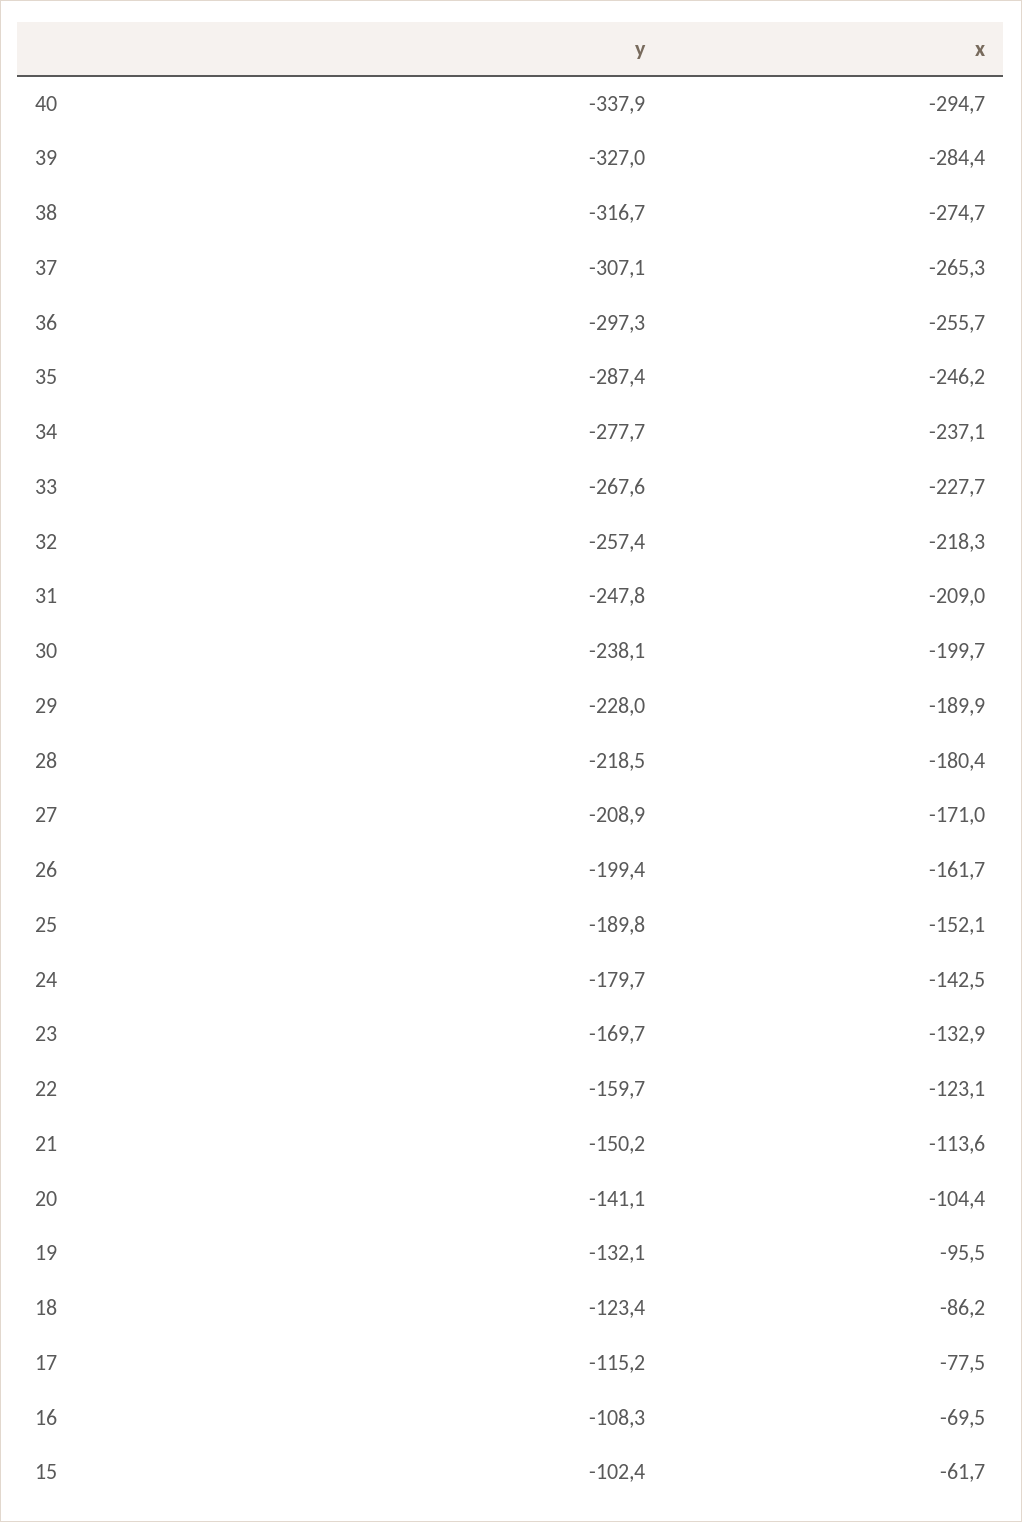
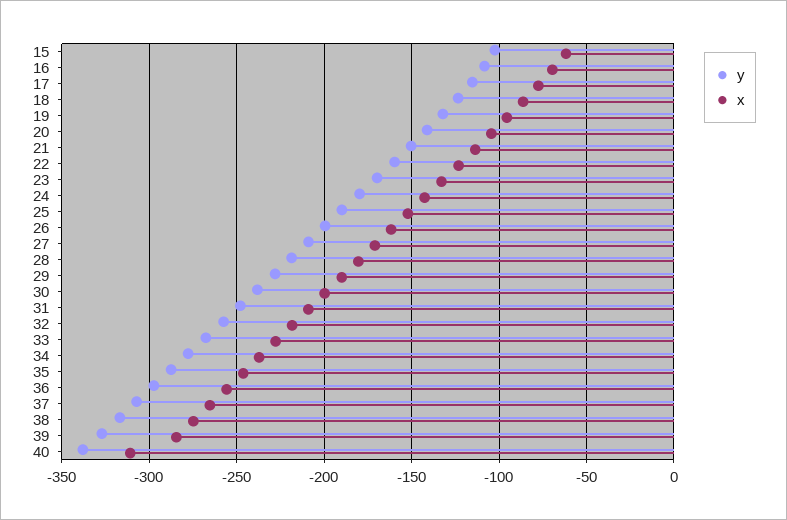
x, 40: -294.7 -> -310

